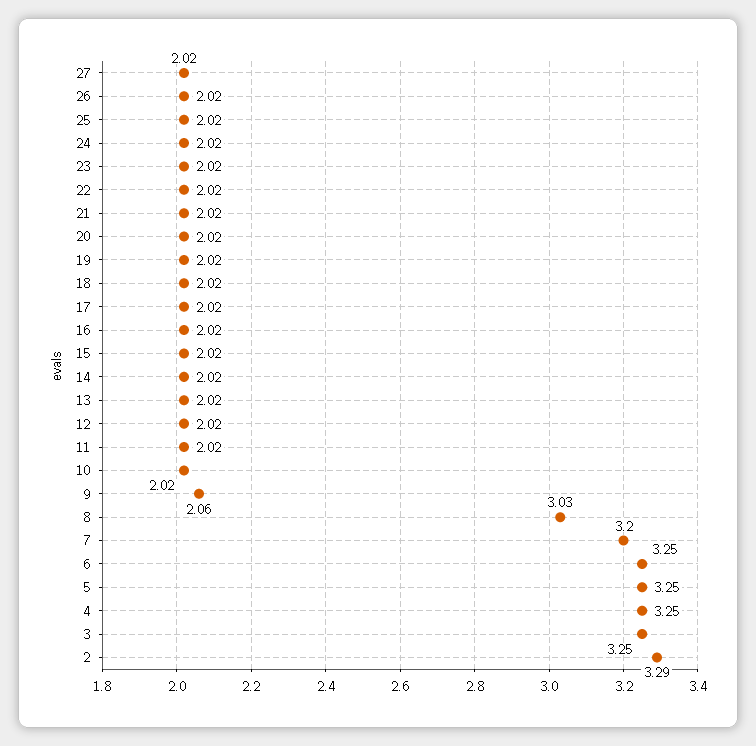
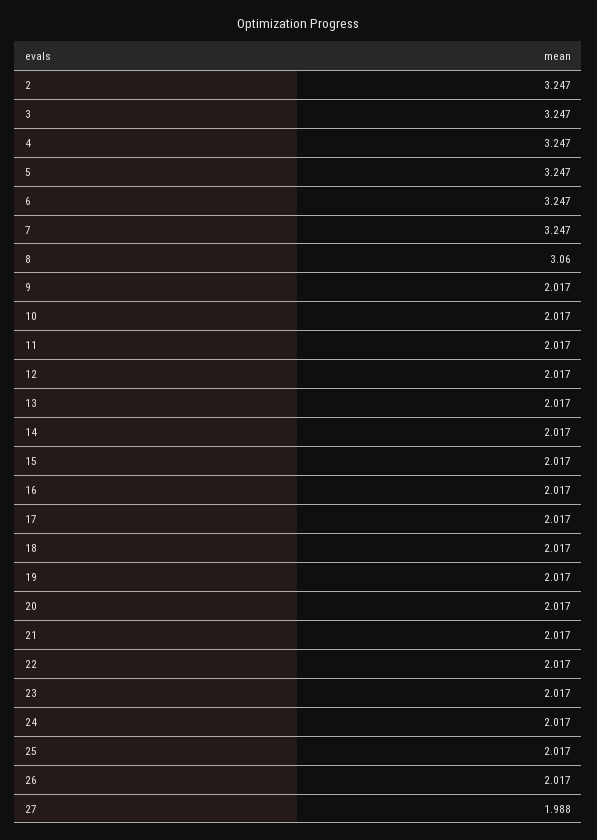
27: 2.02 -> 1.988
9: 2.06 -> 2.017
8: 3.03 -> 3.06
7: 3.2 -> 3.247
2: 3.29 -> 3.247

